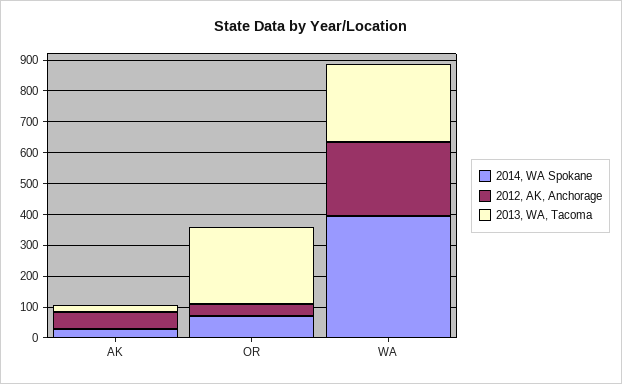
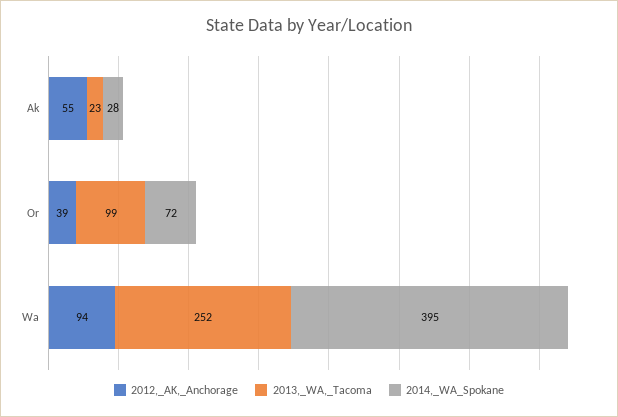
2013, WA, Tacoma, OR: 250 -> 99
2012, AK, Anchorage, WA: 250 -> 94

